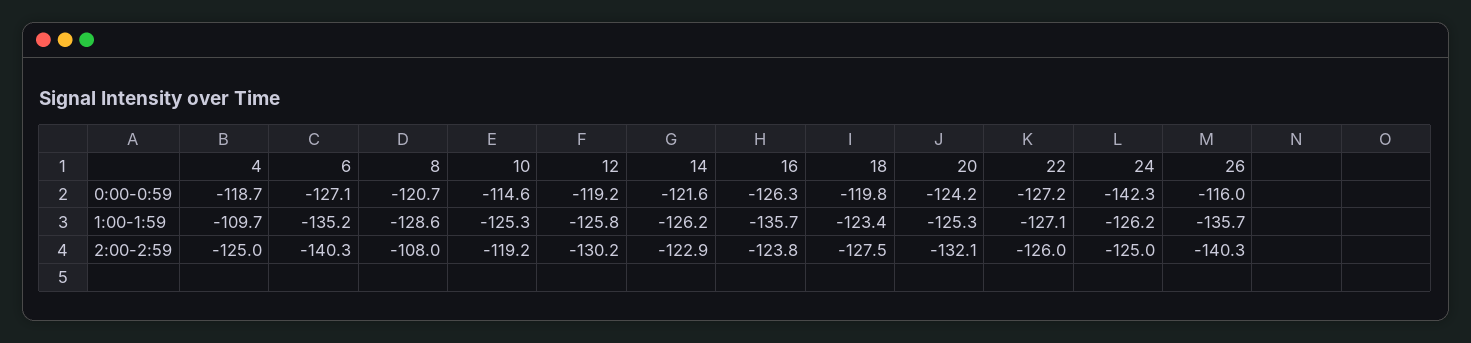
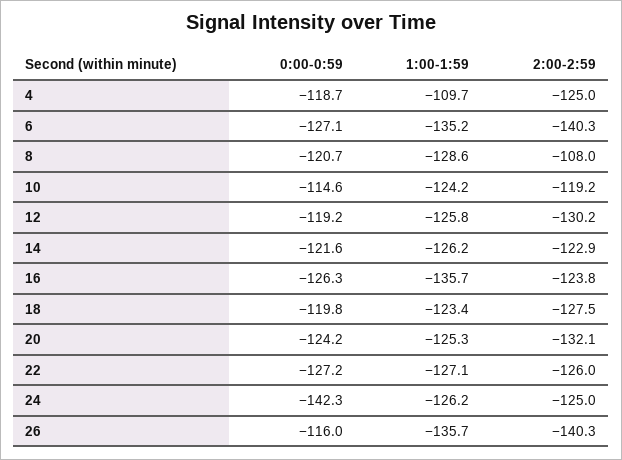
10, 1:00-1:59: -125.3 -> -124.2

